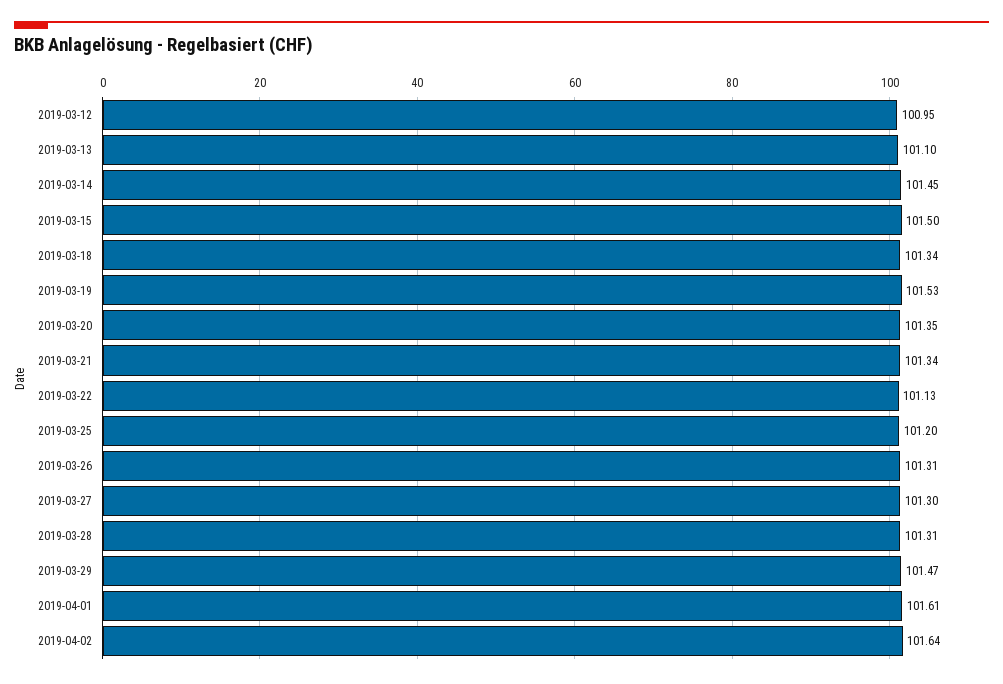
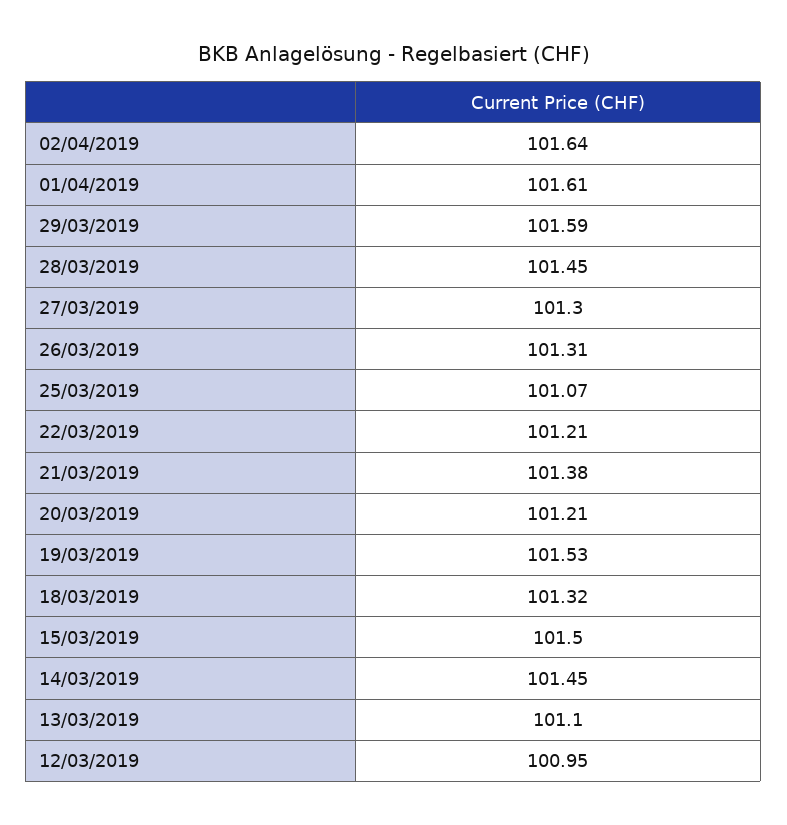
2019-03-18: 101.34 -> 101.32
2019-03-20: 101.35 -> 101.21
2019-03-21: 101.34 -> 101.38
2019-03-22: 101.13 -> 101.21
2019-03-25: 101.2 -> 101.07
2019-03-28: 101.31 -> 101.45
2019-03-29: 101.47 -> 101.59

